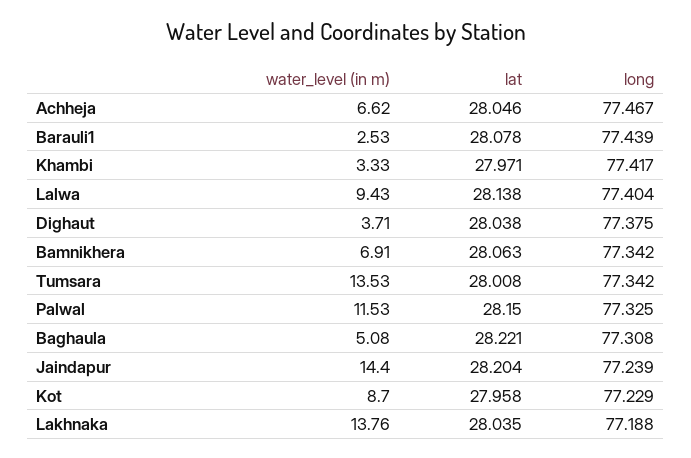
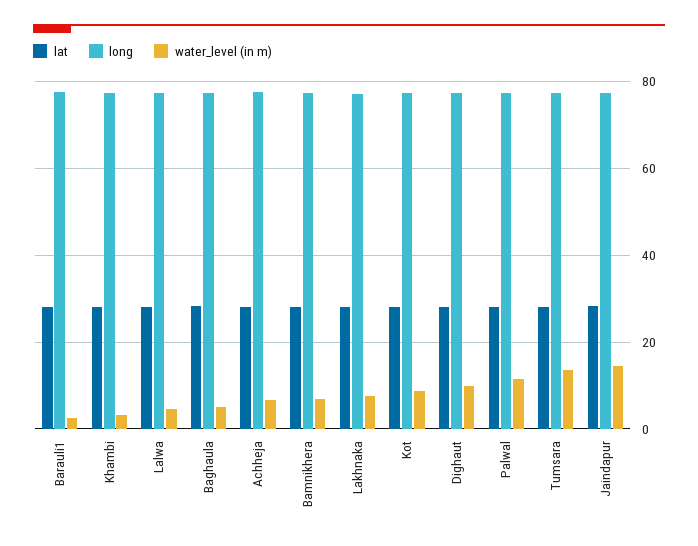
water_level (in m), Lalwa: 9.43 -> 4
water_level (in m), Dighaut: 3.71 -> 10
water_level (in m), Lakhnaka: 13.76 -> 8

